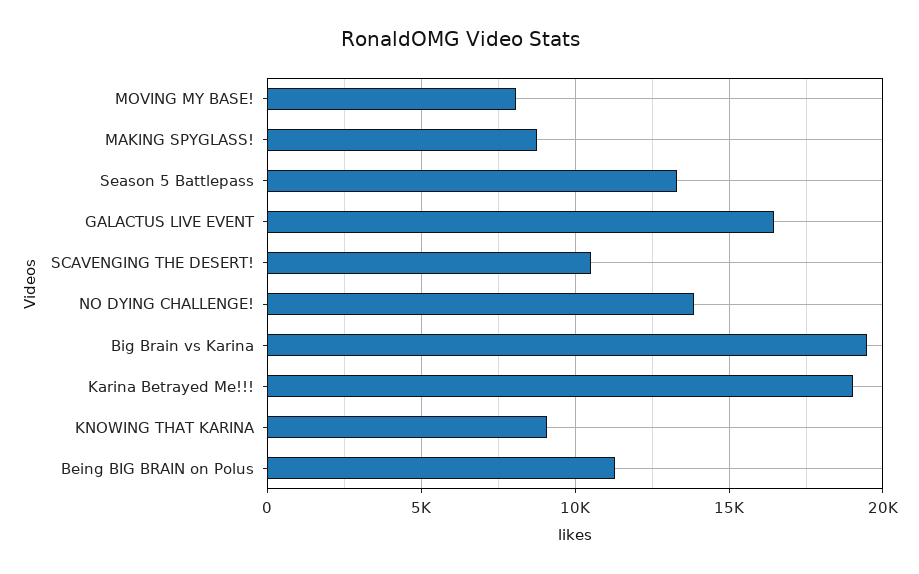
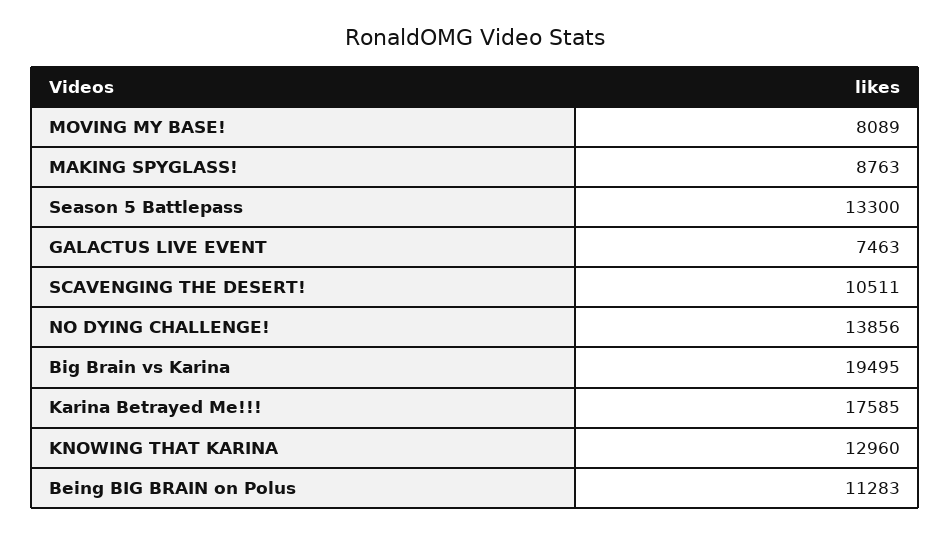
GALACTUS LIVE EVENT: 16500 -> 7463
Karina Betrayed Me!!!: 19000 -> 17585
KNOWING THAT KARINA: 9000 -> 12960

